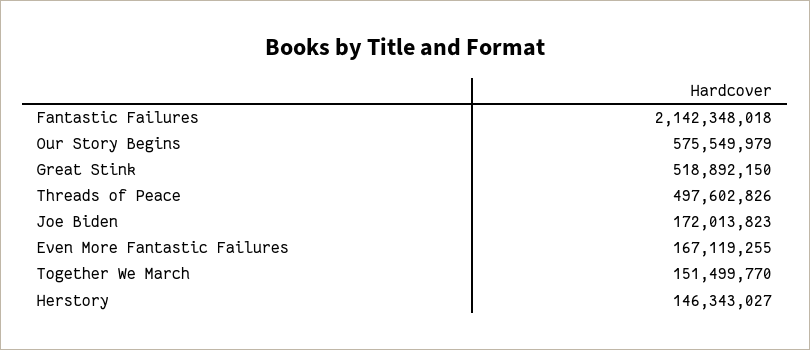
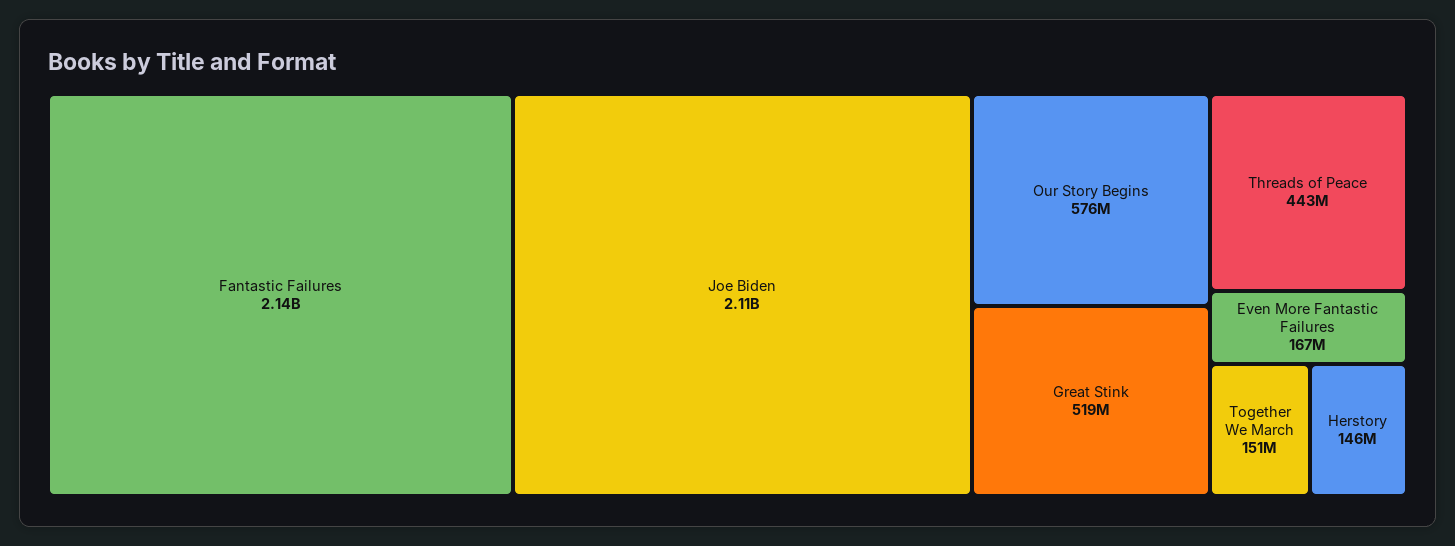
Threads of Peace: 497602826 -> 443000000
Joe Biden: 172013823 -> 2110000000

